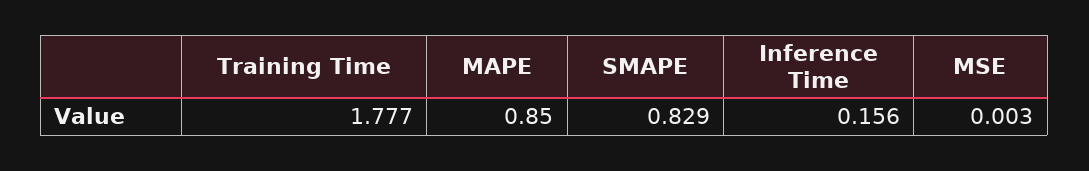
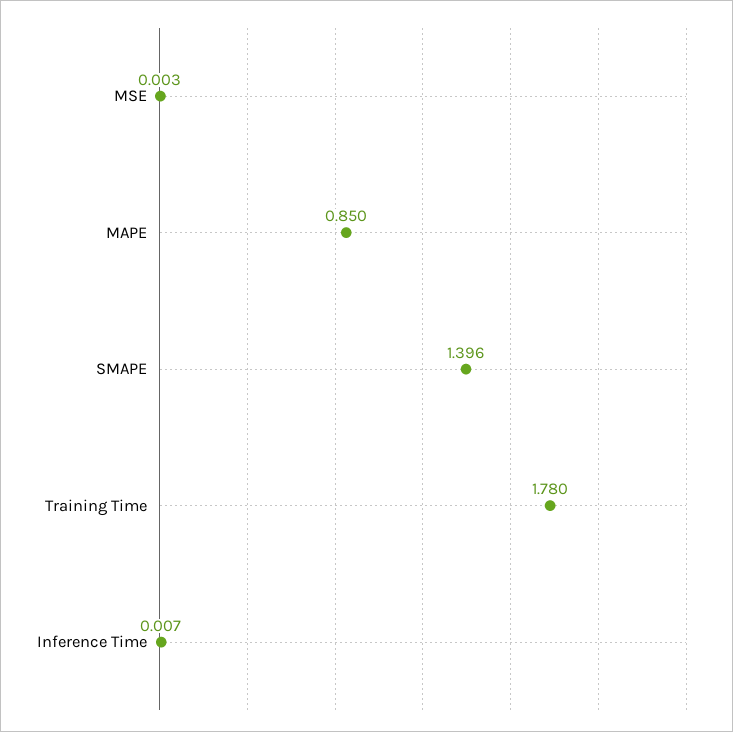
Training Time: 1.777 -> 1.78
SMAPE: 0.829 -> 1.396
Inference Time: 0.156 -> 0.007

